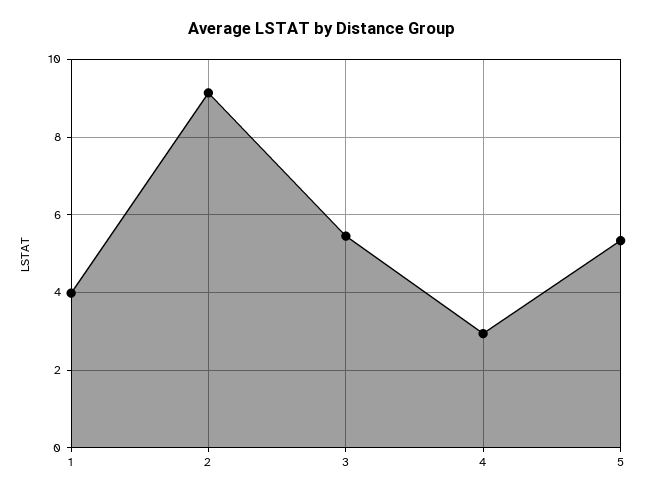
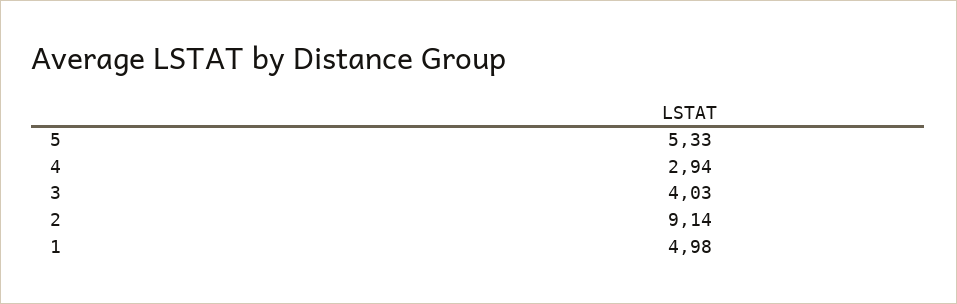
1: 4 -> 4.98
3: 5.4 -> 4.03

